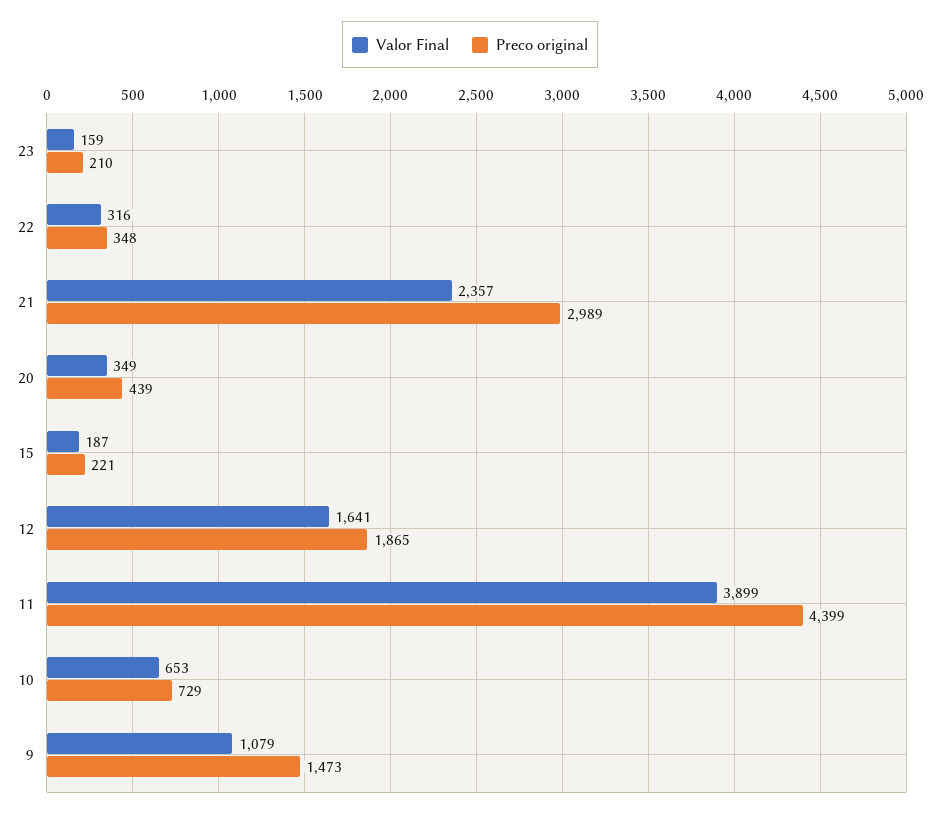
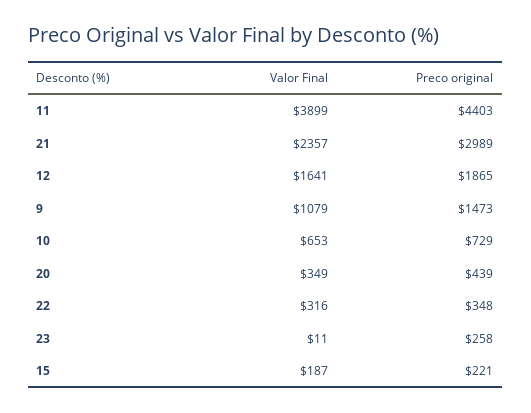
Valor Final, 23: 159 -> 11
Preco original, 23: 210 -> 258
Preco original, 11: 4399 -> 4403

